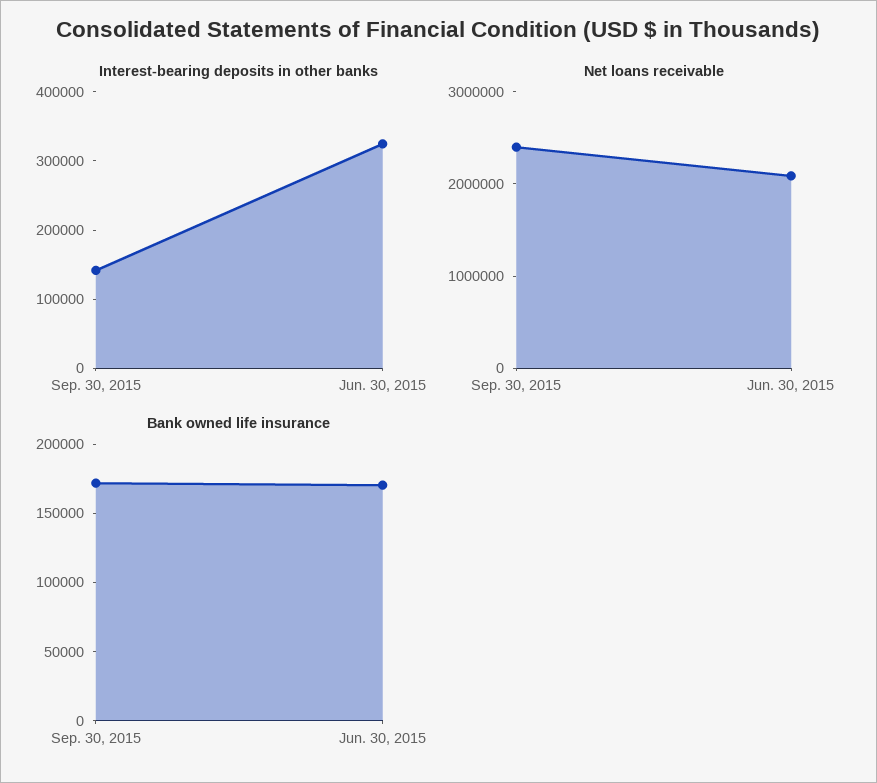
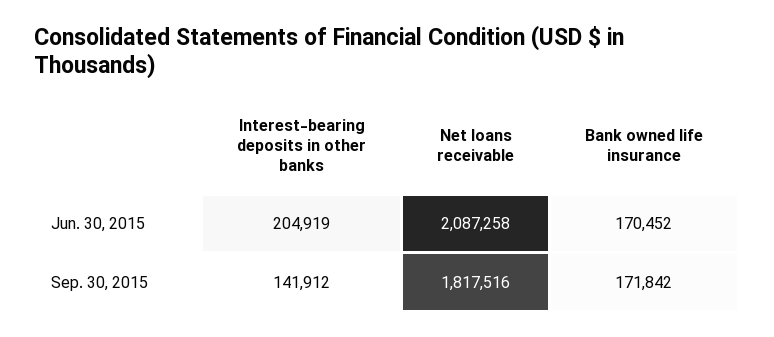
Interest-bearing deposits in other banks, Jun. 30, 2015: 320000 -> 204919
Net loans receivable, Sep. 30, 2015: 2400000 -> 1817516

